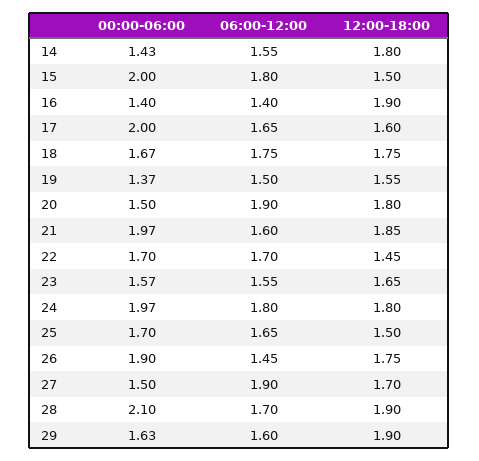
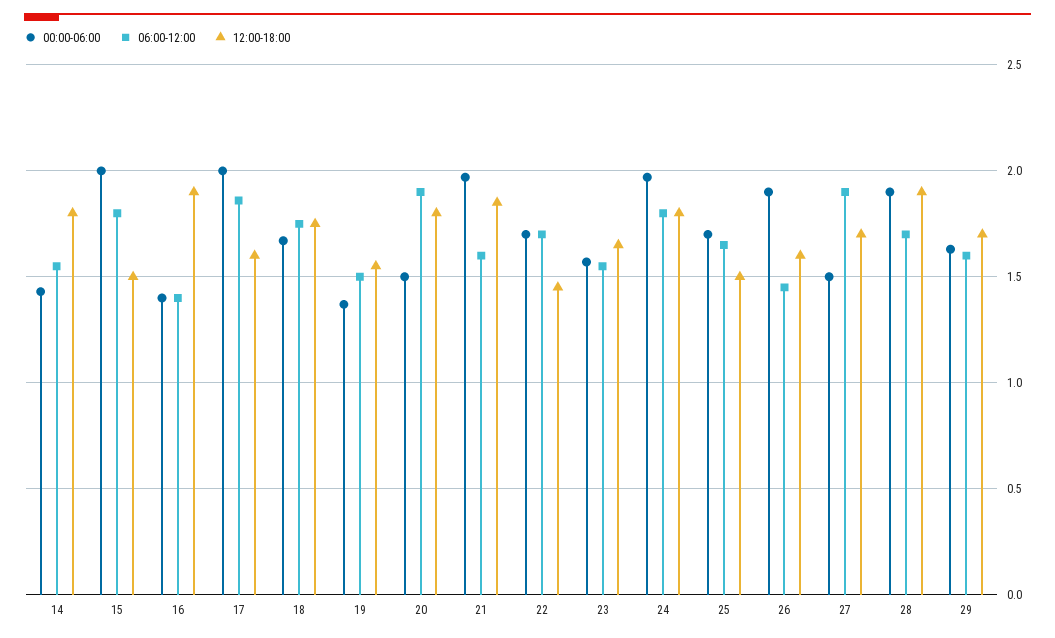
06:00-12:00, 17: 1.65 -> 1.85
12:00-18:00, 26: 1.75 -> 1.6
00:00-06:00, 28: 2.1 -> 1.9
12:00-18:00, 29: 1.9 -> 1.7

